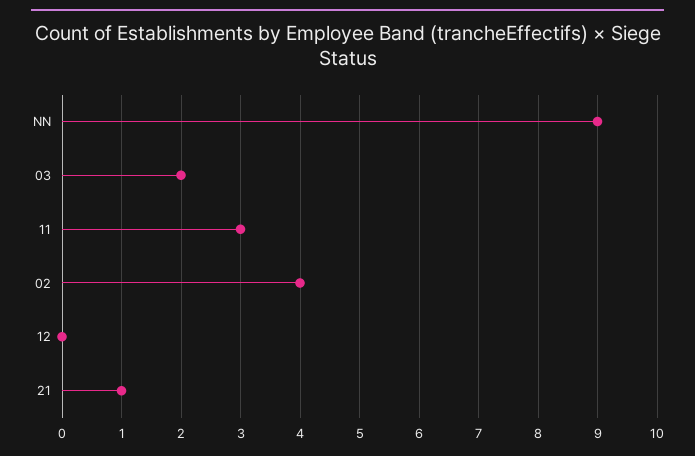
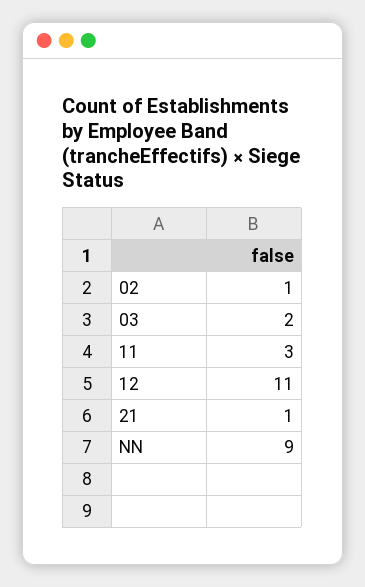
02: 4 -> 1
12: 0 -> 11

